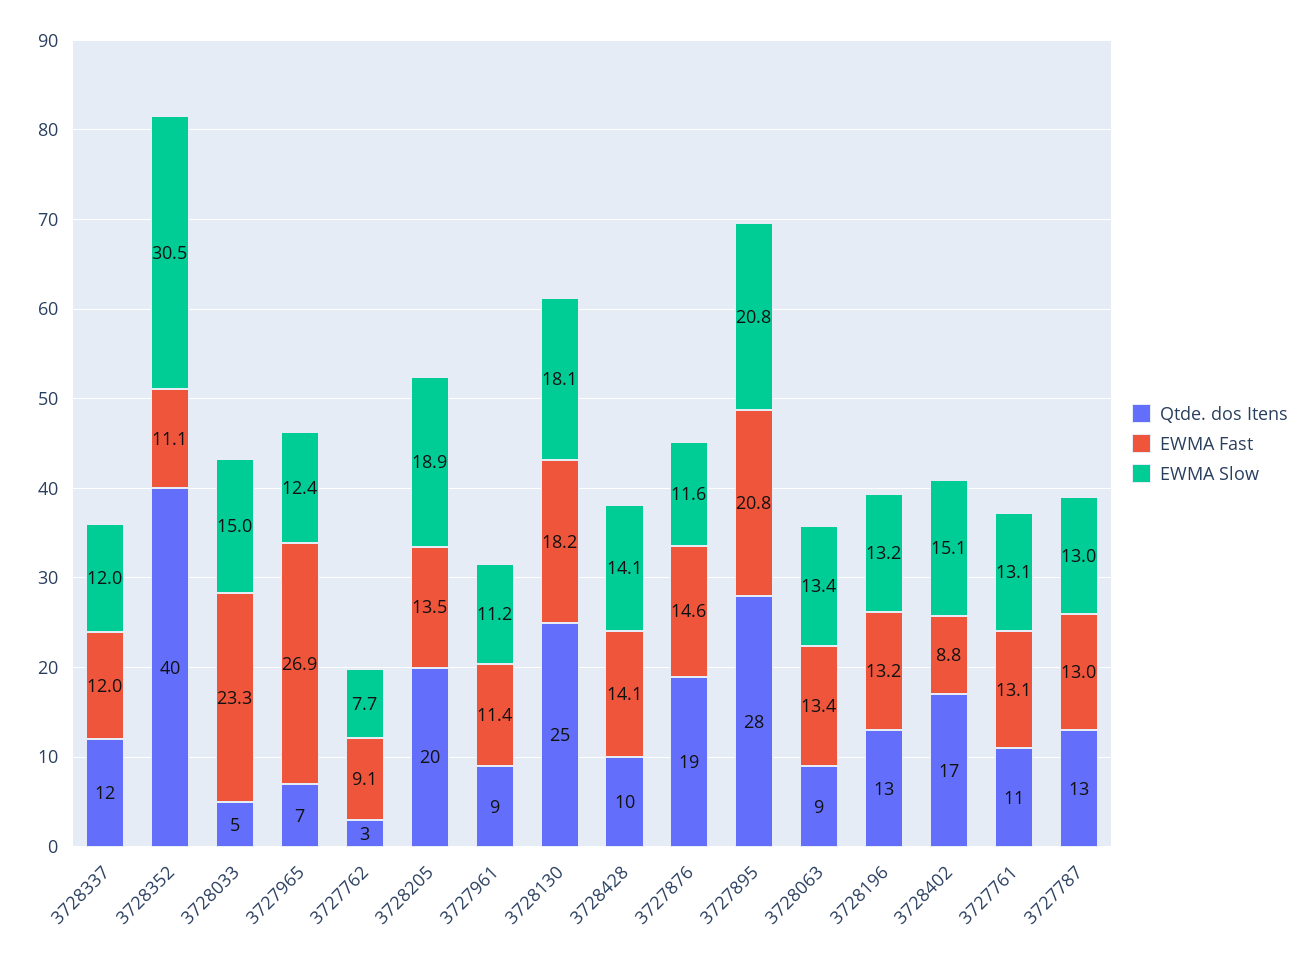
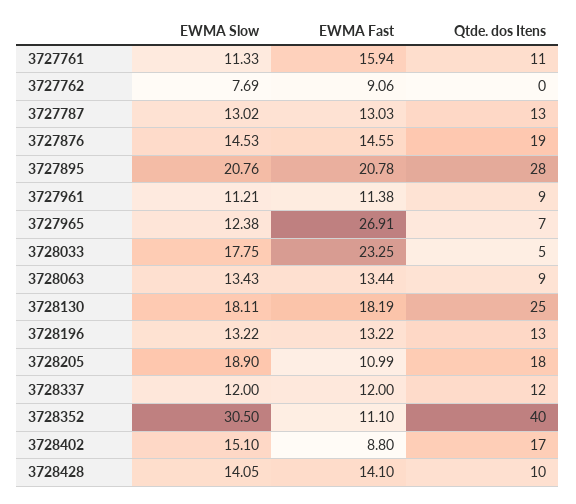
EWMA Slow, 3728033: 15 -> 17.75
Qtde. dos Itens, 3727762: 3 -> 0
Qtde. dos Itens, 3728205: 20 -> 18
EWMA Fast, 3728205: 13.5 -> 10.99
EWMA Slow, 3727876: 11.6 -> 14.53
EWMA Fast, 3727761: 13.1 -> 15.94
EWMA Slow, 3727761: 13.1 -> 11.33

